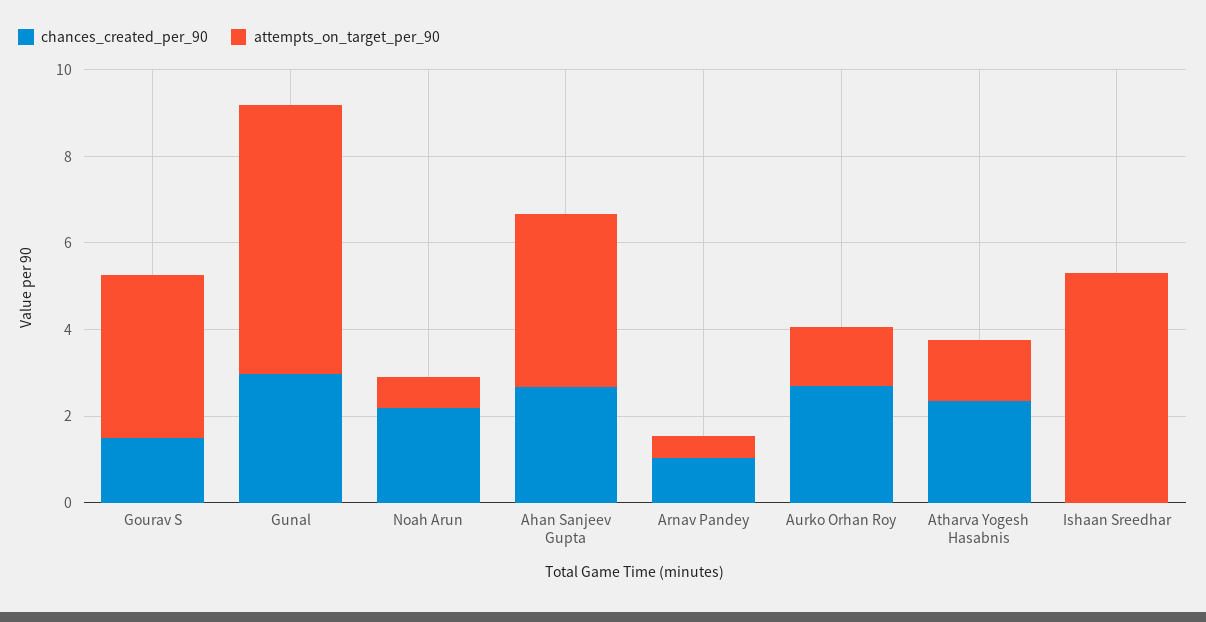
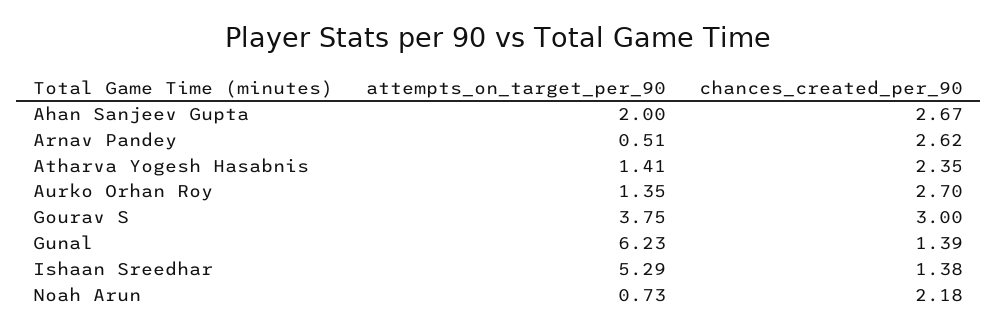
chances_created_per_90, Gourav S: 1.5 -> 3
chances_created_per_90, Gunal: 3 -> 1.39
attempts_on_target_per_90, Ahan Sanjeev Gupta: 4 -> 2
chances_created_per_90, Arnav Pandey: 1 -> 2.62
chances_created_per_90, Ishaan Sreedhar: 0 -> 1.38

